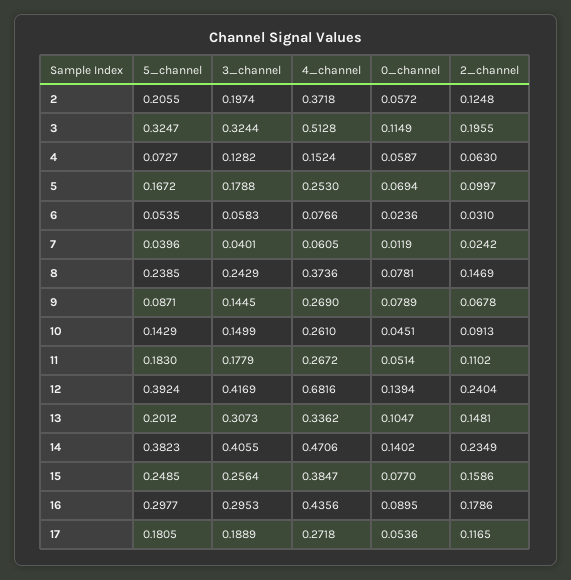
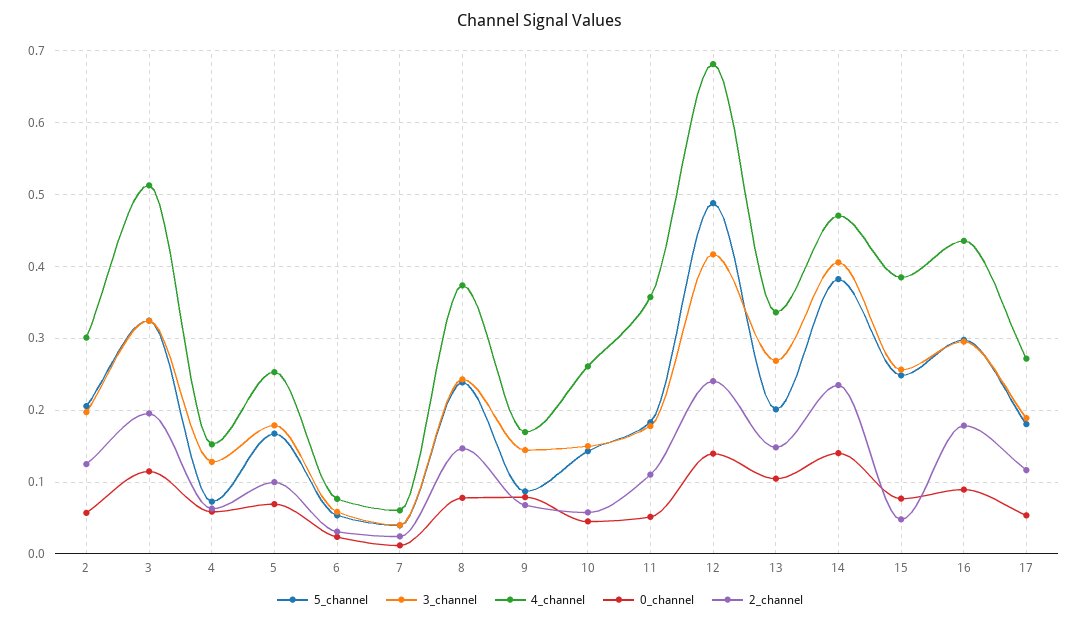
4_channel, 2: 0.3718 -> 0.3
4_channel, 9: 0.269 -> 0.17
2_channel, 10: 0.0913 -> 0.06
4_channel, 11: 0.2672 -> 0.36
5_channel, 12: 0.3924 -> 0.49
3_channel, 13: 0.3073 -> 0.27
2_channel, 15: 0.1586 -> 0.05

